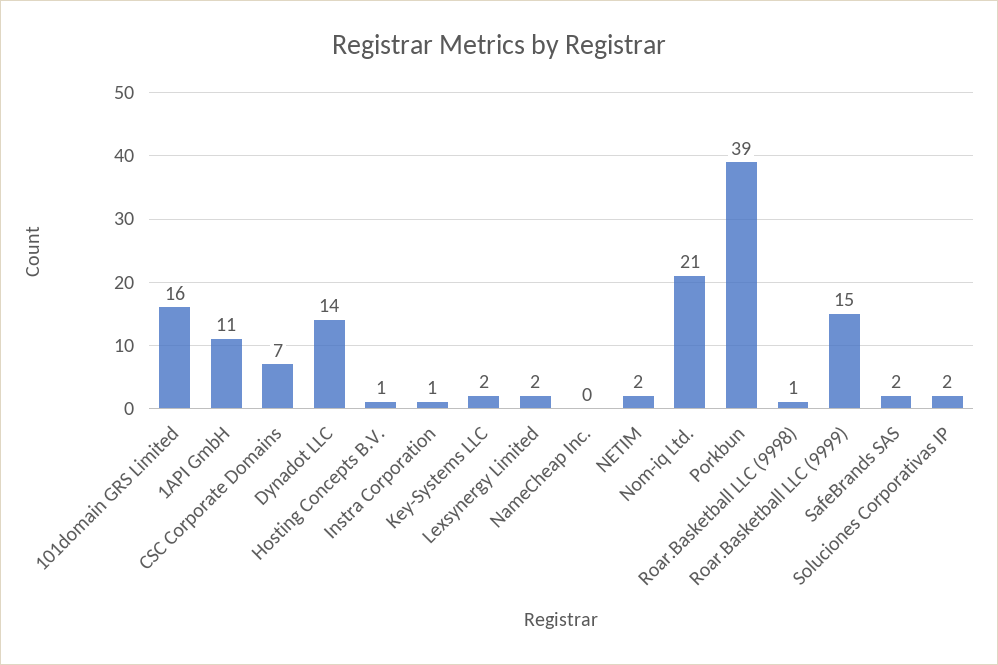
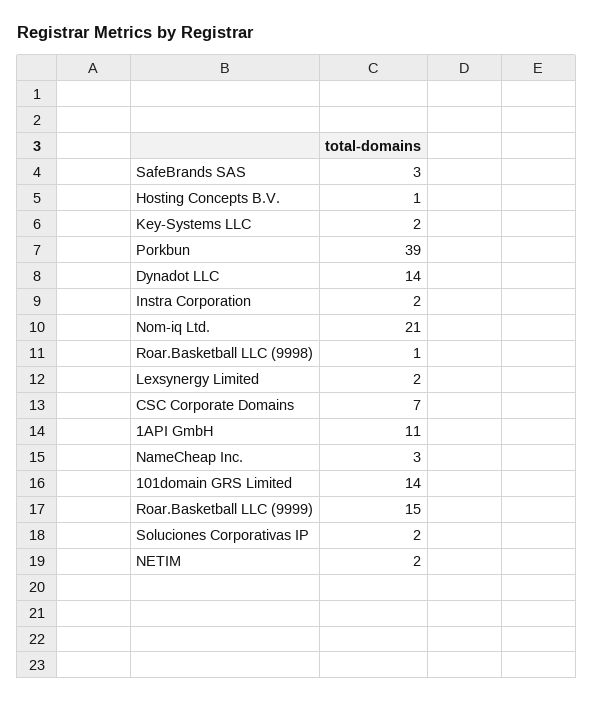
101domain GRS Limited: 16 -> 14
Instra Corporation: 1 -> 2
NameCheap Inc.: 0 -> 3
SafeBrands SAS: 2 -> 3

